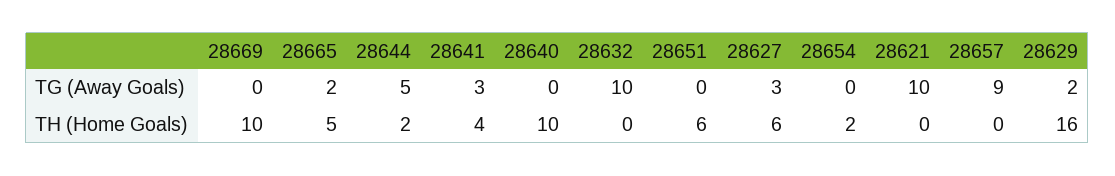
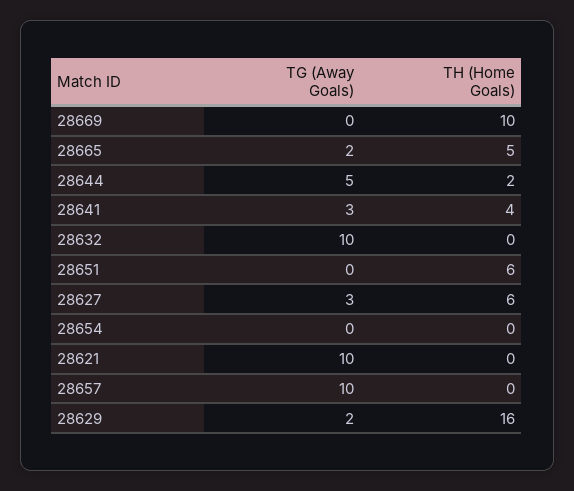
28640, TG (Away Goals): 0 -> none
28657, TG (Away Goals): 9 -> 10
28640, TH (Home Goals): 10 -> none
28654, TH (Home Goals): 2 -> 0

